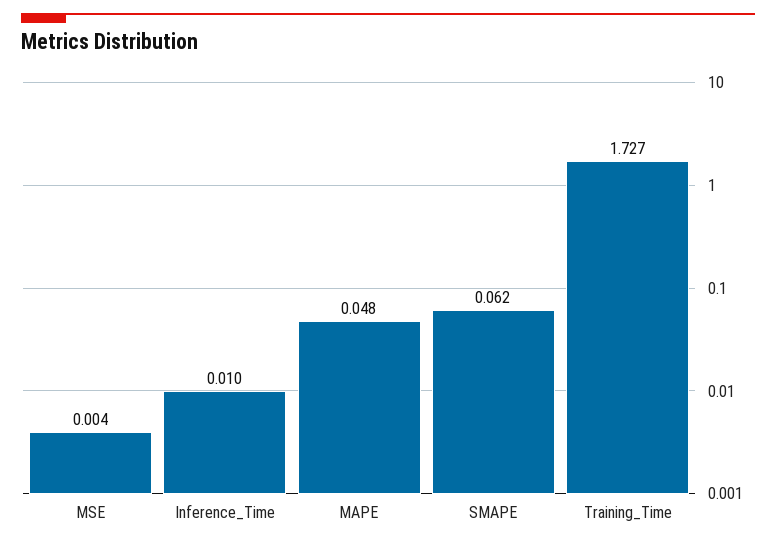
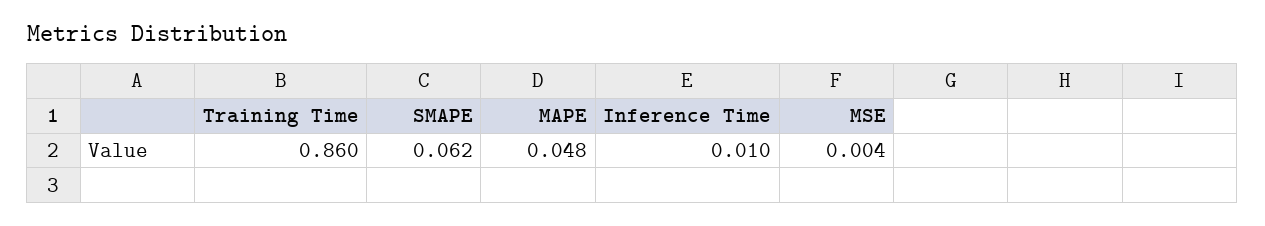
Training_Time: 1.727 -> 0.86

